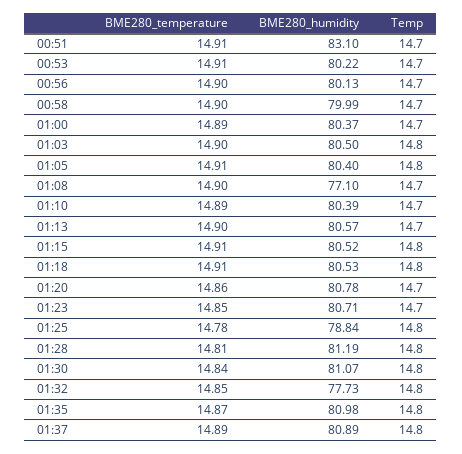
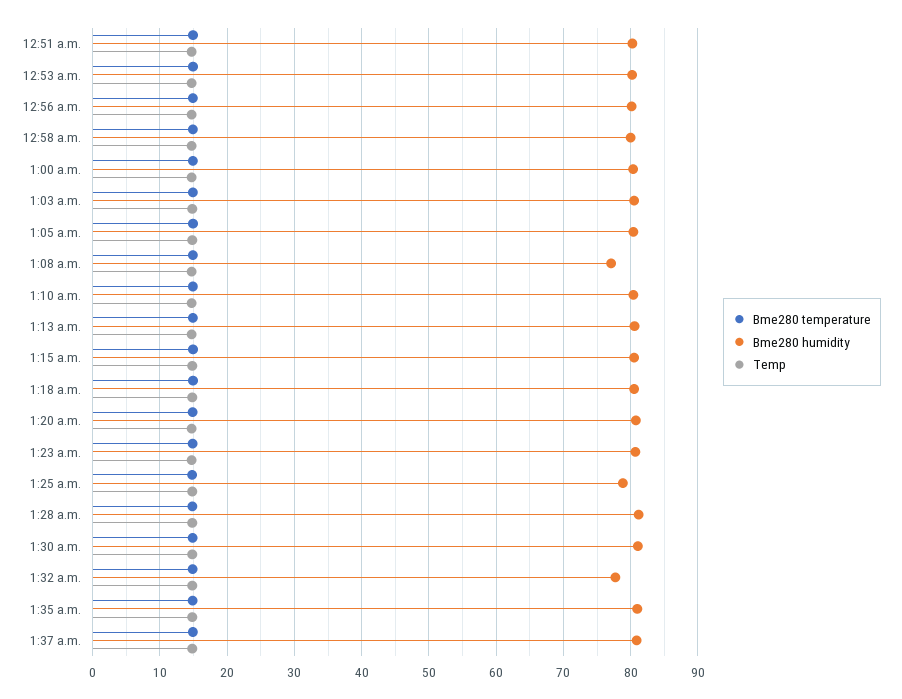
BME280_humidity, 00:51: 83.1 -> 80

